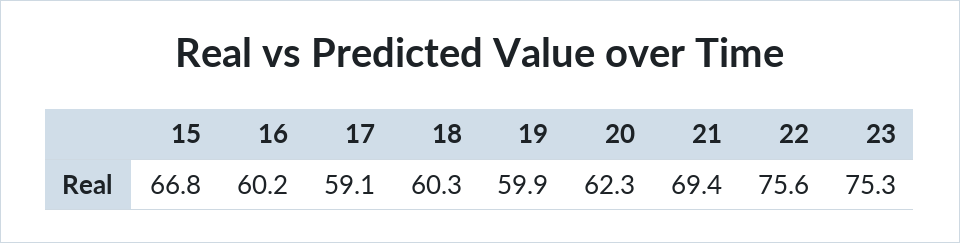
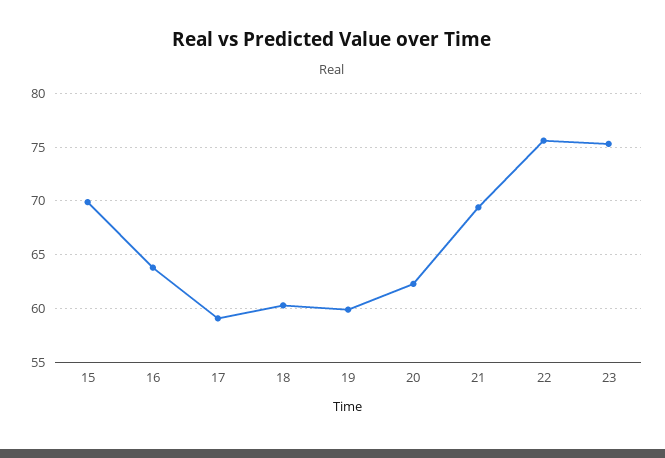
15: 66.8 -> 70
16: 60.2 -> 64

